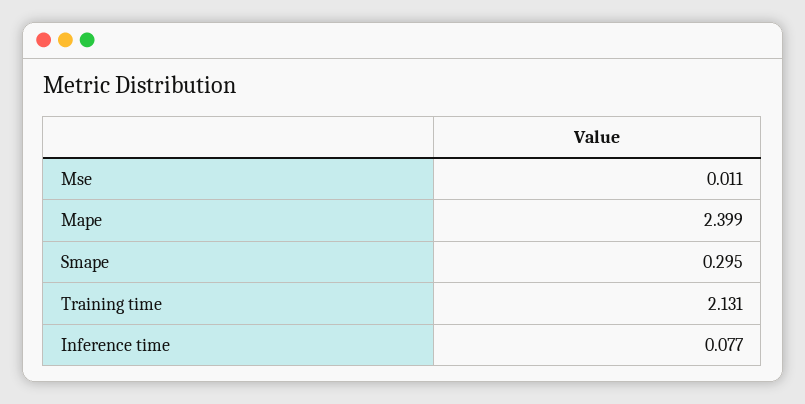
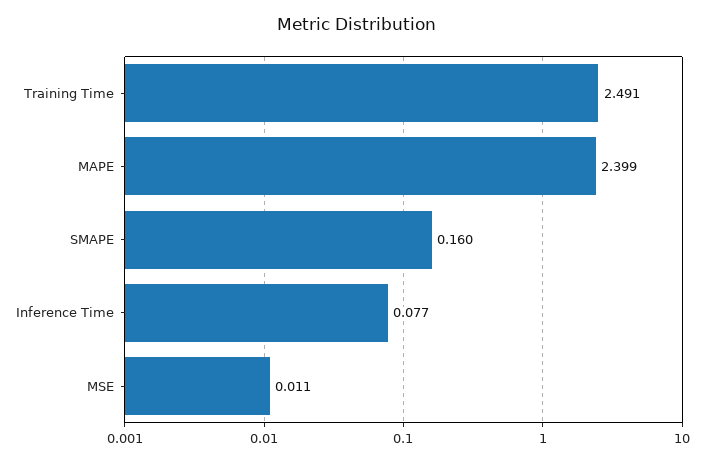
Smape: 0.295 -> 0.16
Training time: 2.131 -> 2.491

